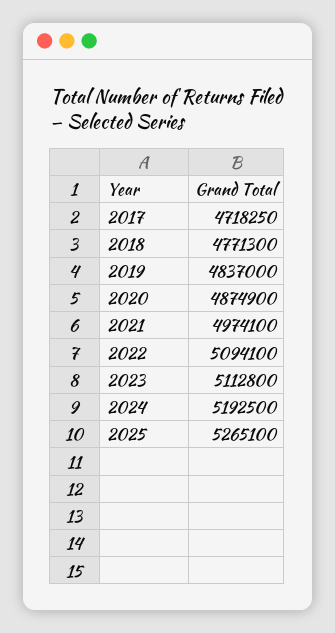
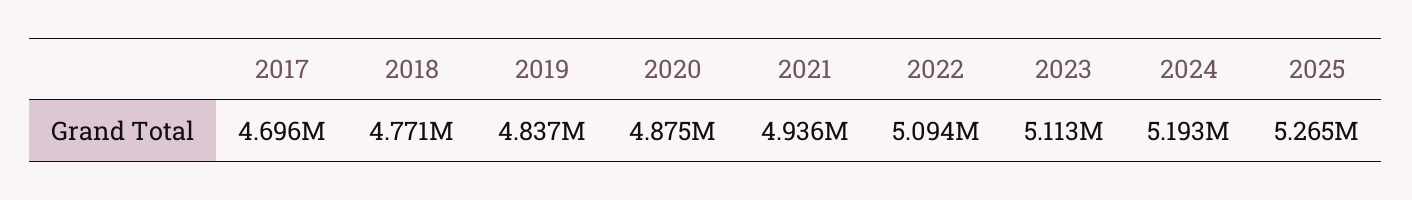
2017: 4718250 -> 4696000
2021: 4974100 -> 4936000

